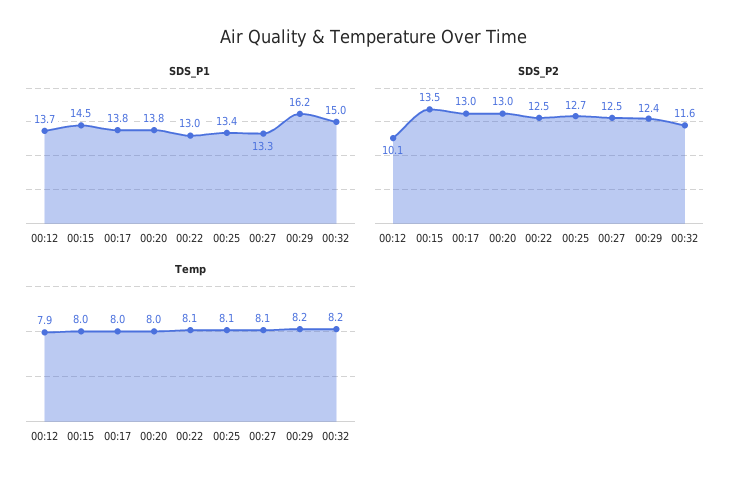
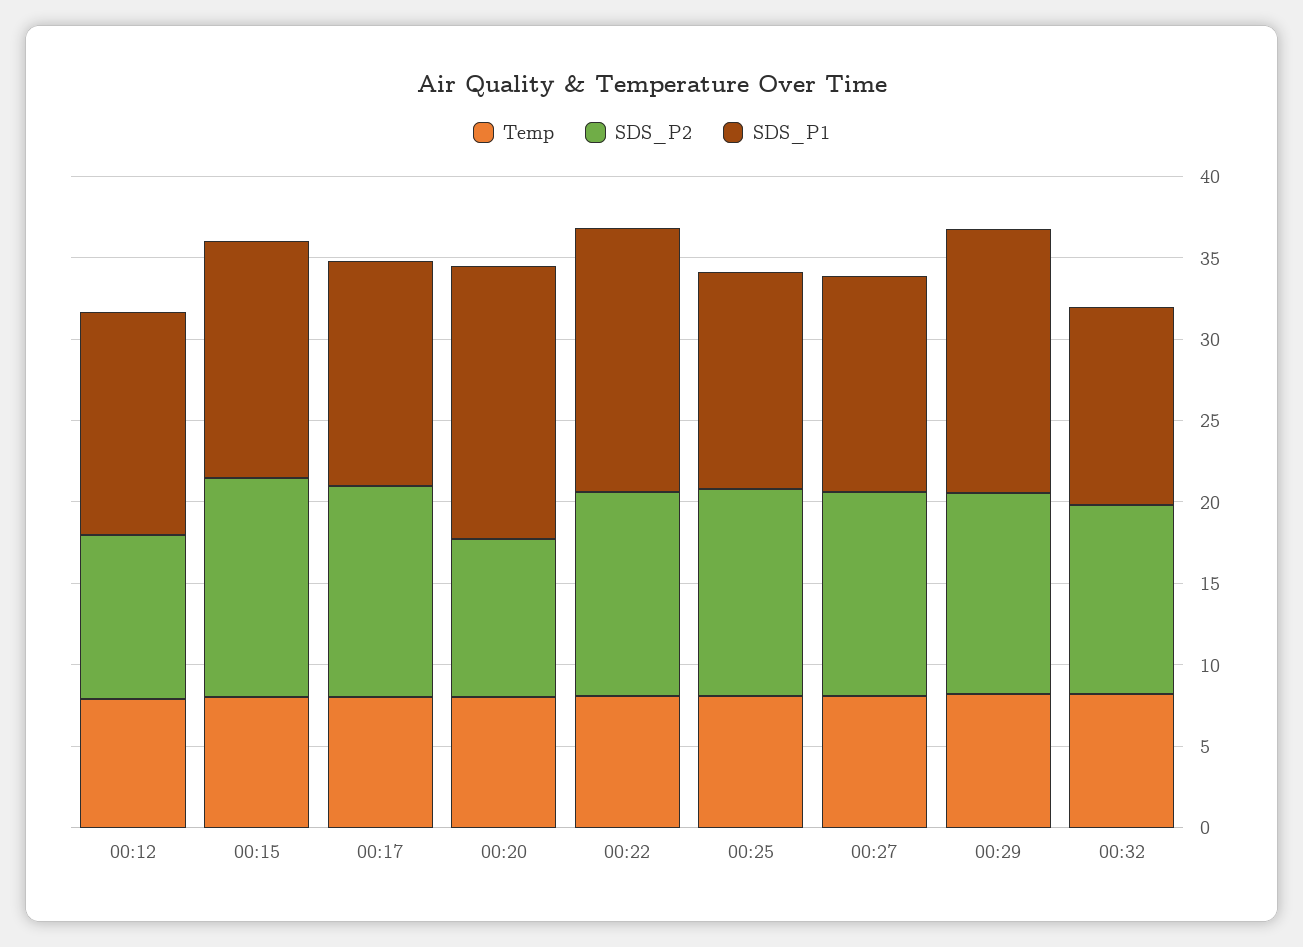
SDS_P1, 00:20: 13.8 -> 17
SDS_P1, 00:22: 13 -> 16
SDS_P1, 00:32: 15 -> 12
SDS_P2, 00:20: 13 -> 10

